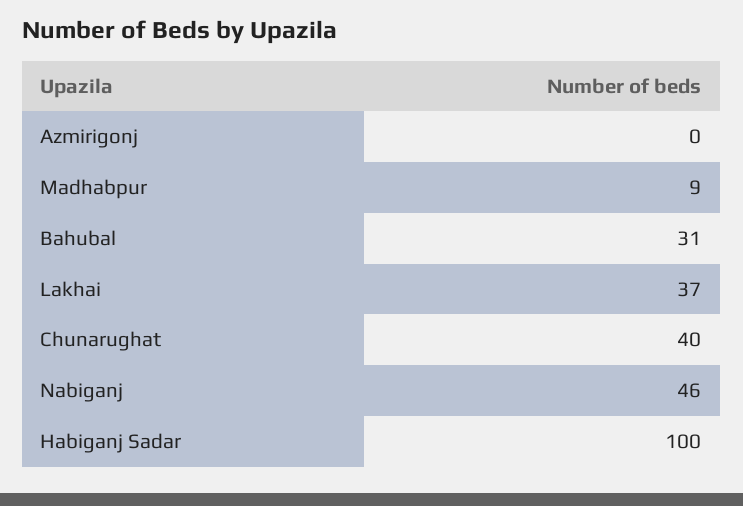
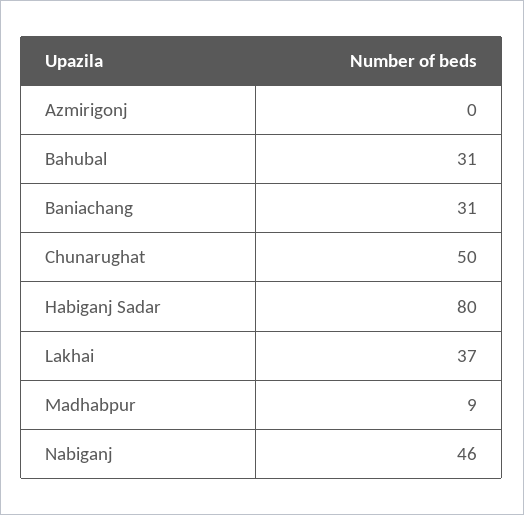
Chunarughat: 40 -> 50
Habiganj Sadar: 100 -> 80
Baniachang: none -> 31

